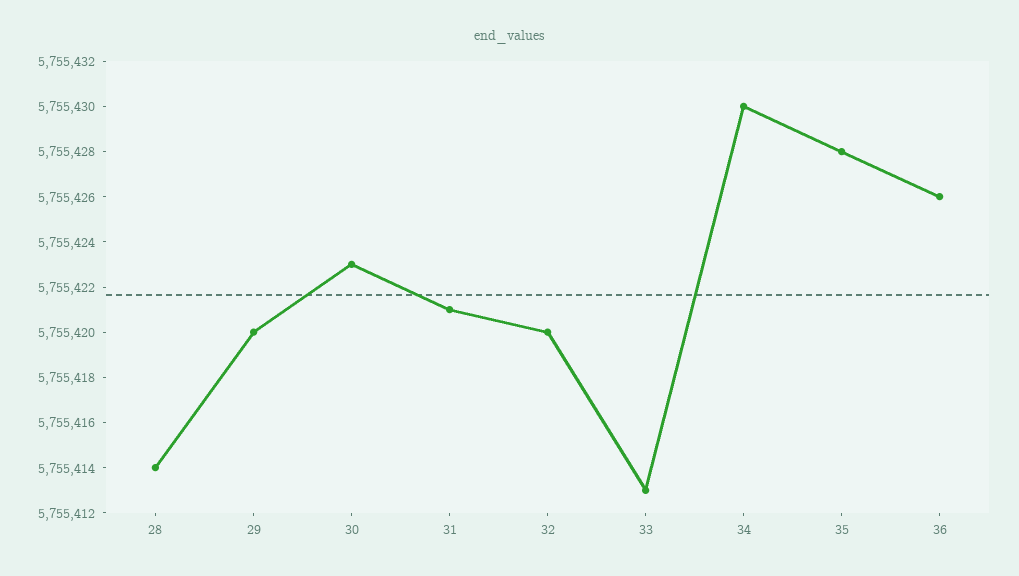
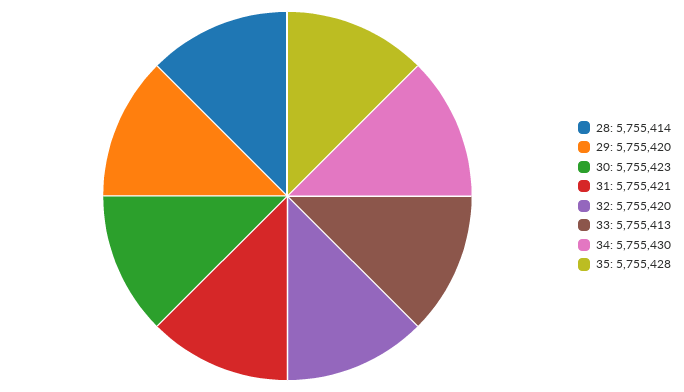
36: 5755426 -> none

